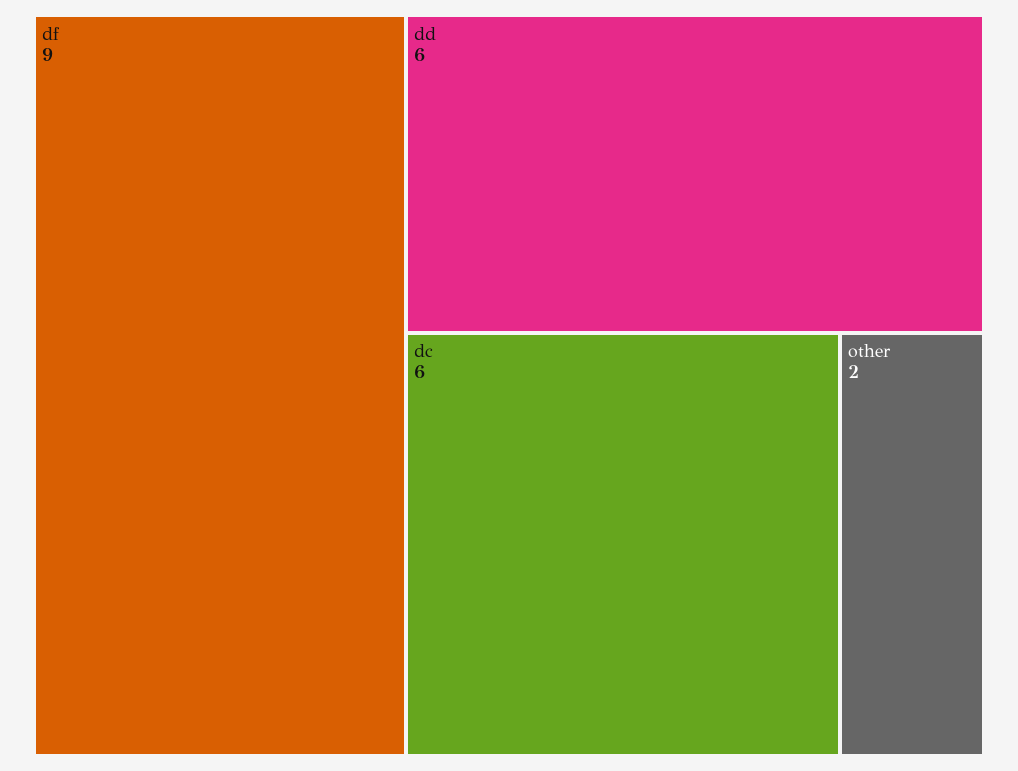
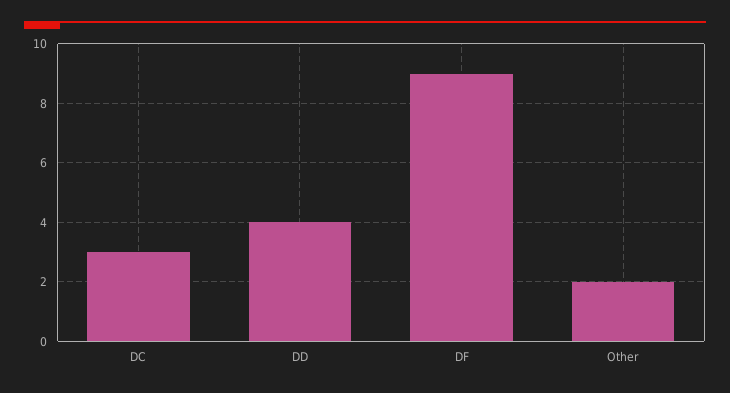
dd: 6 -> 4
dc: 6 -> 3

